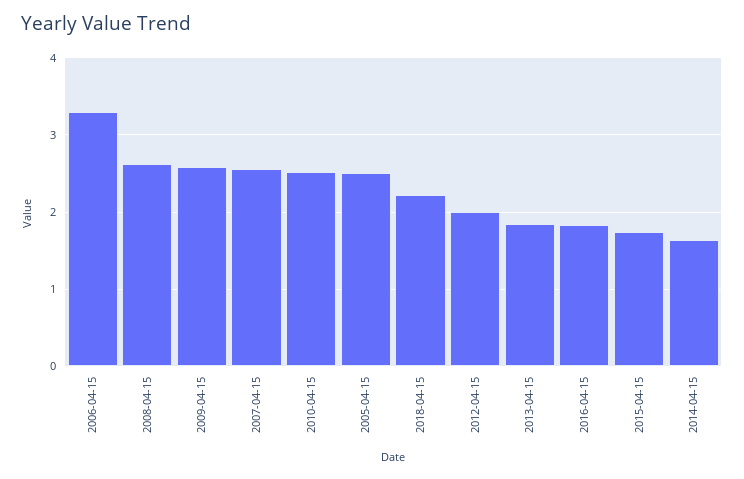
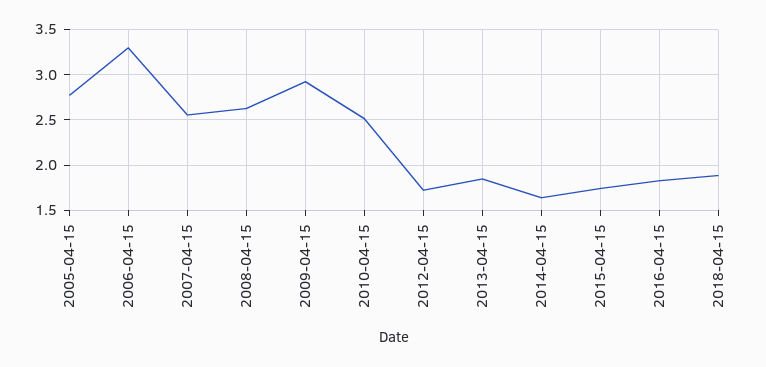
2009-04-15: 2.6 -> 2.9
2005-04-15: 2.5 -> 2.8
2018-04-15: 2.2 -> 1.9
2012-04-15: 2 -> 1.7

